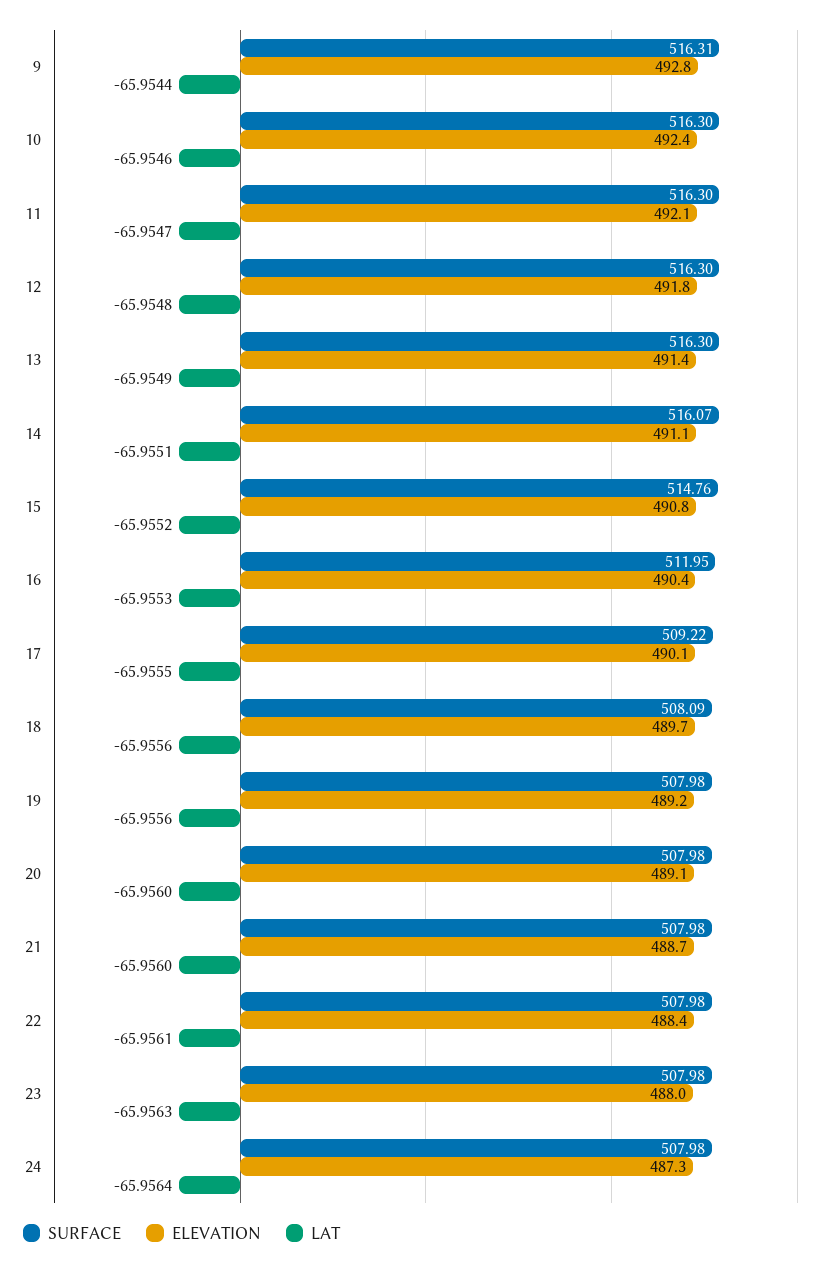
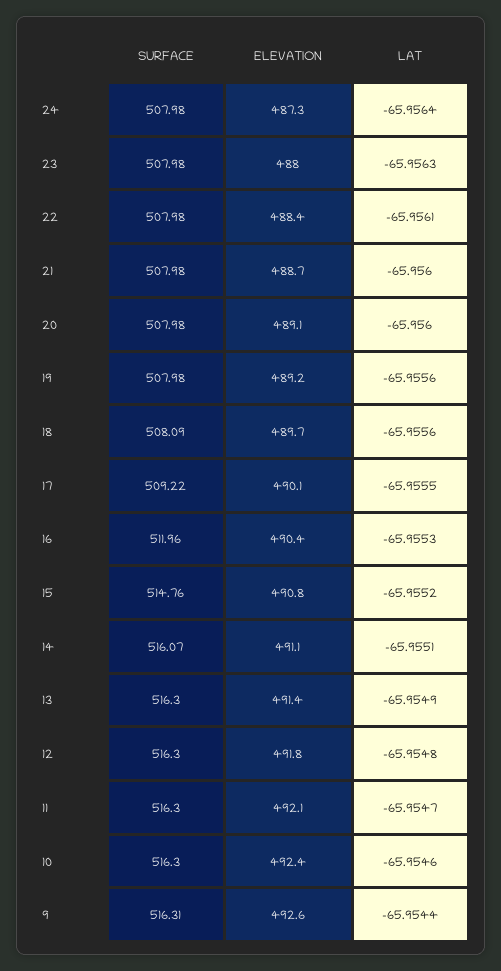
ELEVATION, 9: 492.8 -> 492.6
SURFACE, 16: 511.95 -> 511.96

